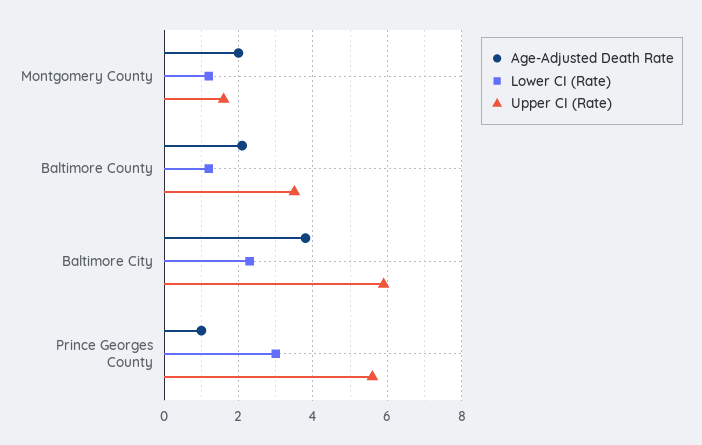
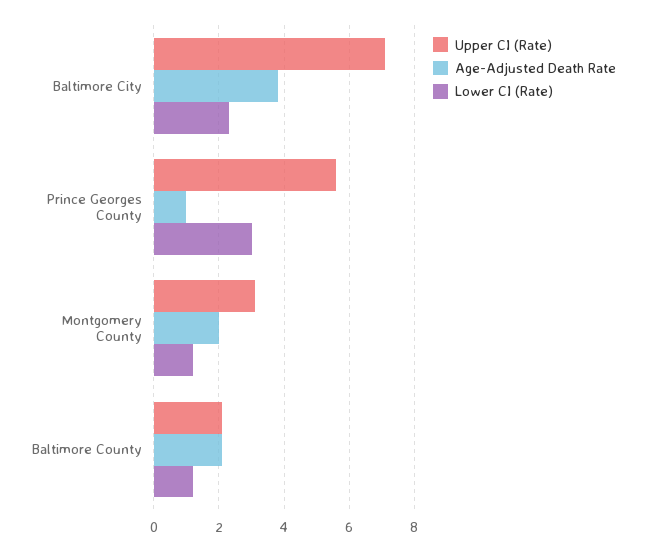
Upper CI (Rate), Montgomery County: 1.5 -> 3
Upper CI (Rate), Baltimore County: 3.5 -> 2
Upper CI (Rate), Baltimore City: 6 -> 7

